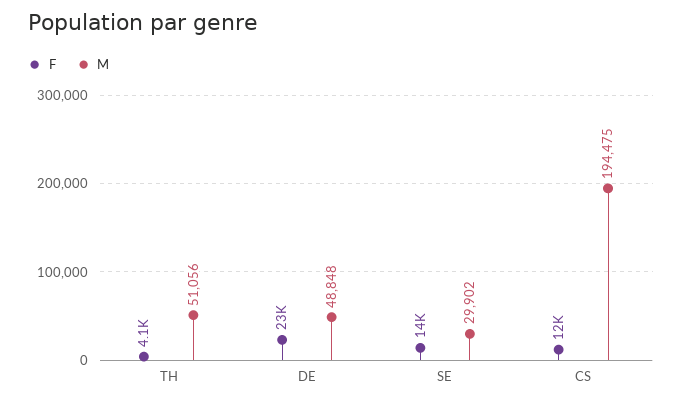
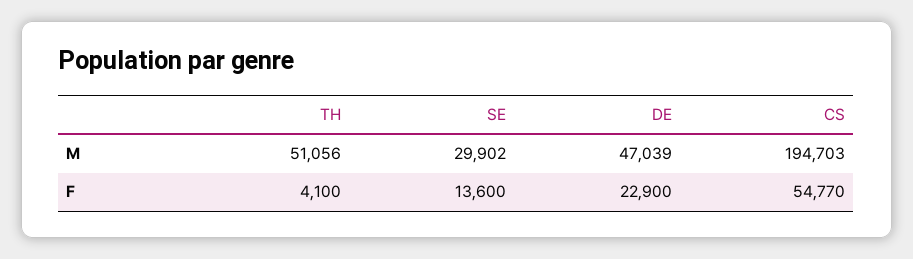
M, DE: 48848 -> 47039
F, CS: 12000 -> 54770
M, CS: 194475 -> 194703

